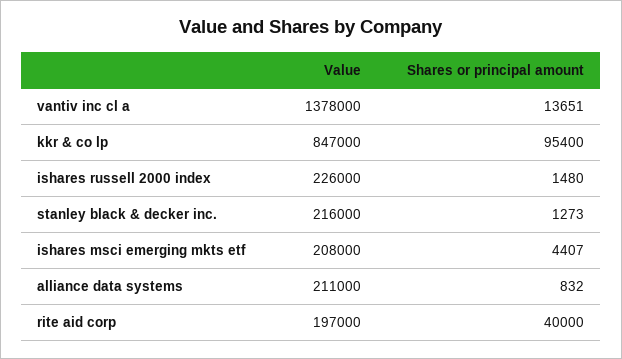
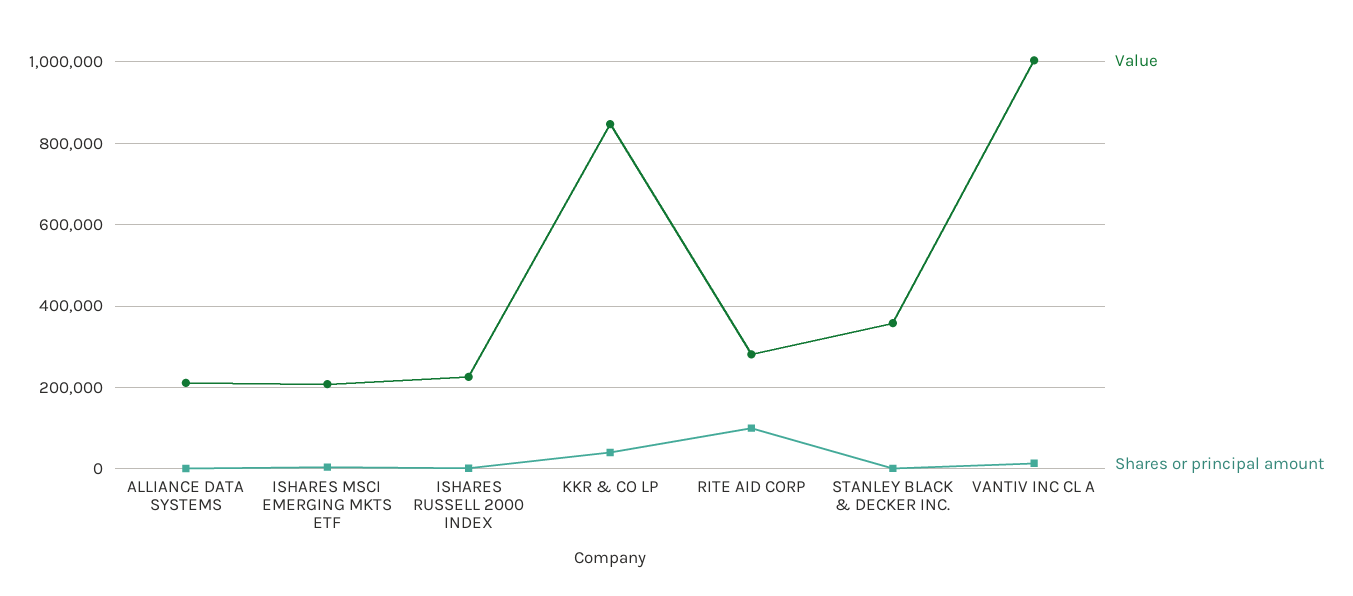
Value, vantiv inc cl a: 1378000 -> 1000000
Shares or principal amount, kkr & co lp: 95400 -> 40000
Value, stanley black & decker inc.: 216000 -> 360000
Value, rite aid corp: 197000 -> 280000
Shares or principal amount, rite aid corp: 40000 -> 100000

